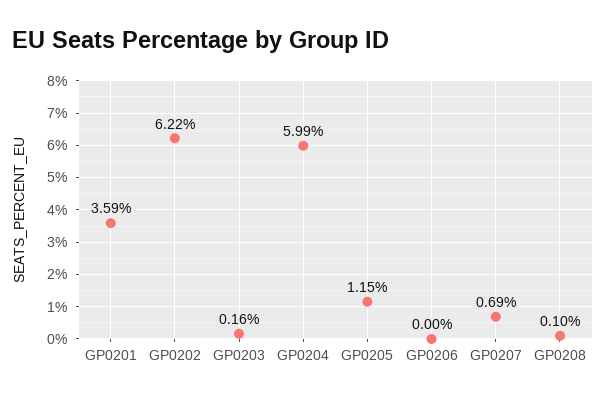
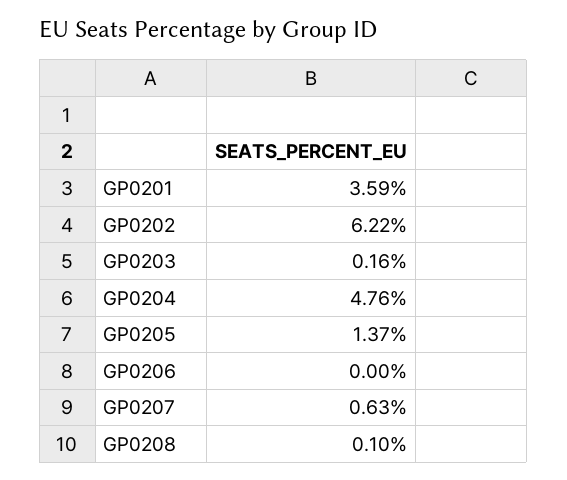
GP0204: 5.99 -> 4.76
GP0205: 1.15 -> 1.37
GP0207: 0.69 -> 0.63

